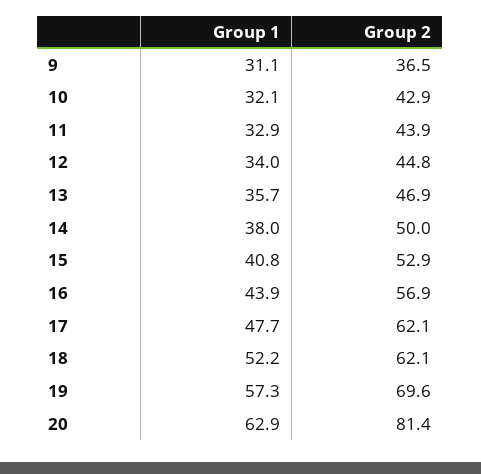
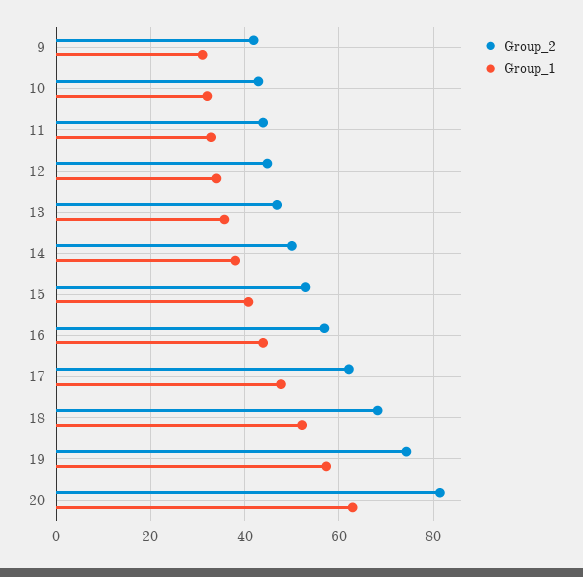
Group 2, 9: 36.5 -> 42
Group 2, 18: 62.1 -> 68
Group 2, 19: 69.6 -> 74

